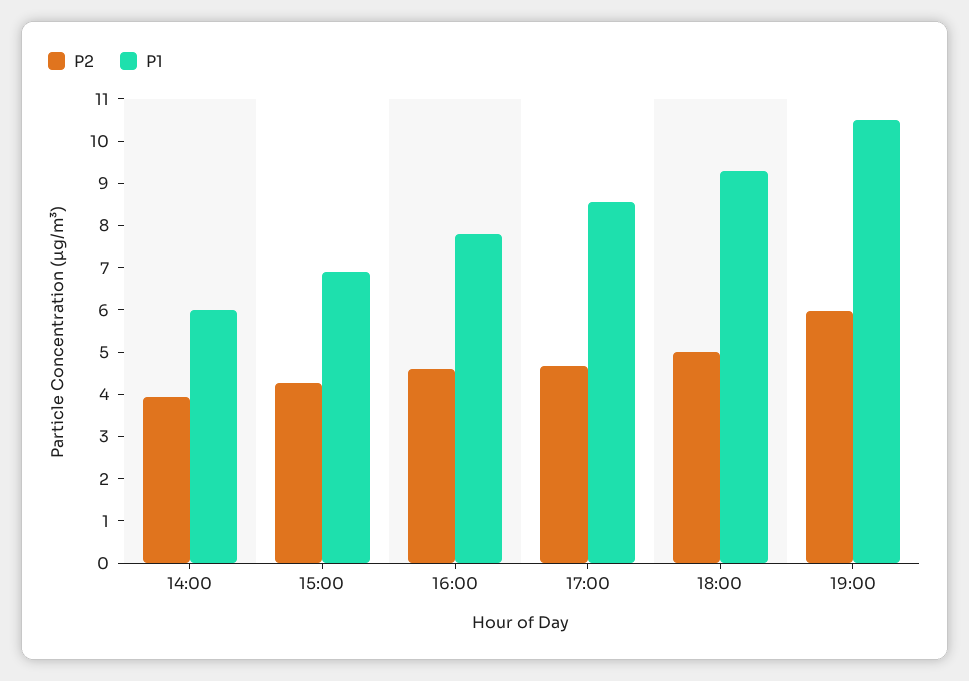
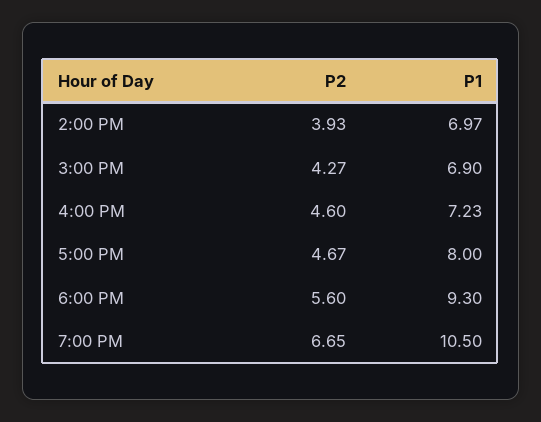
P1, 14:00: 6 -> 6.97
P1, 16:00: 7.8 -> 7.23
P1, 17:00: 8.6 -> 8
P2, 18:00: 5 -> 5.6
P2, 19:00: 6 -> 6.65

